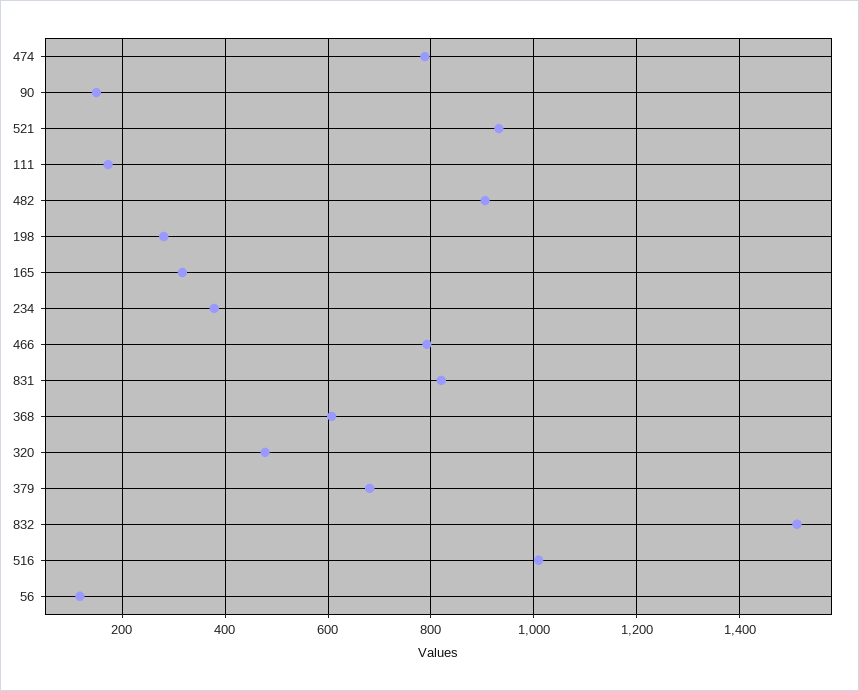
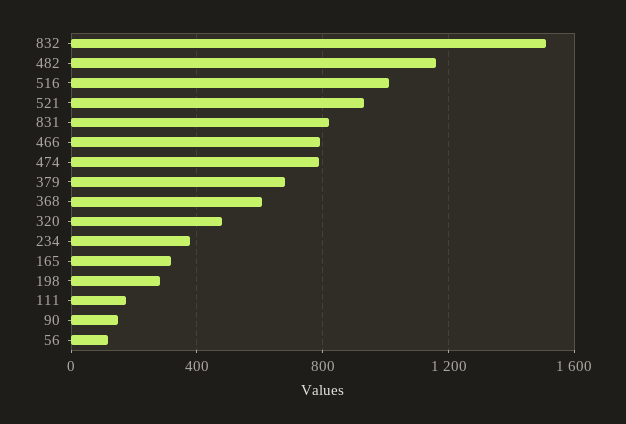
482: 900 -> 1150

